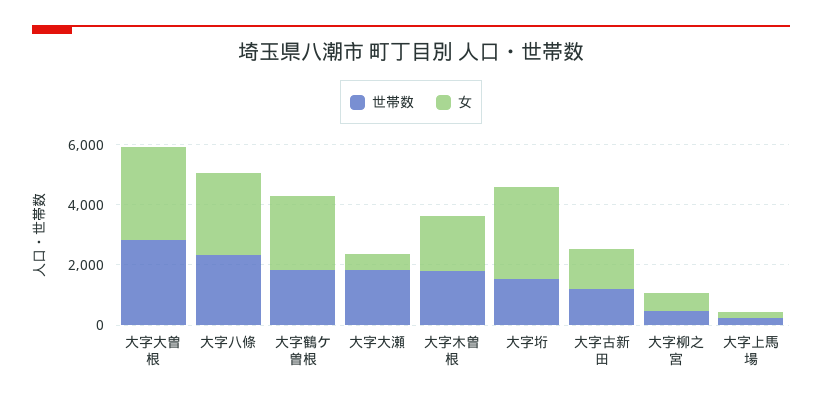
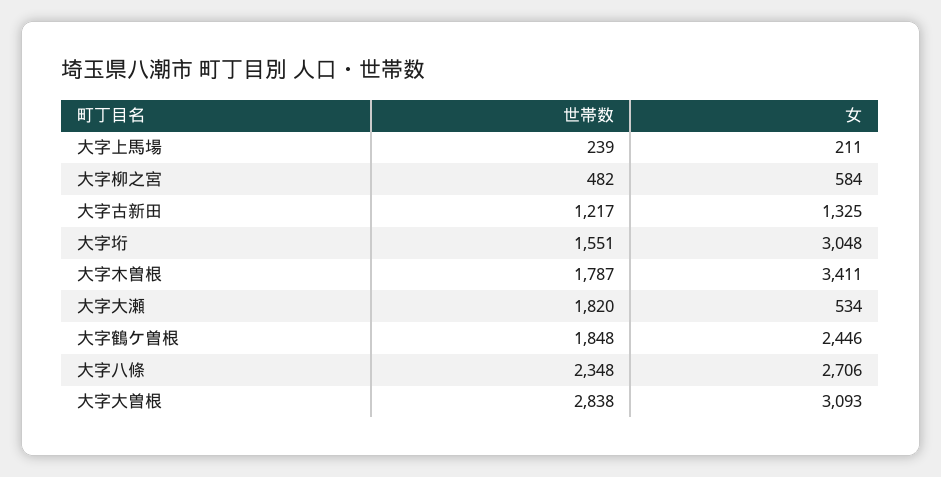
女, 大字木曽根: 2000 -> 3411

